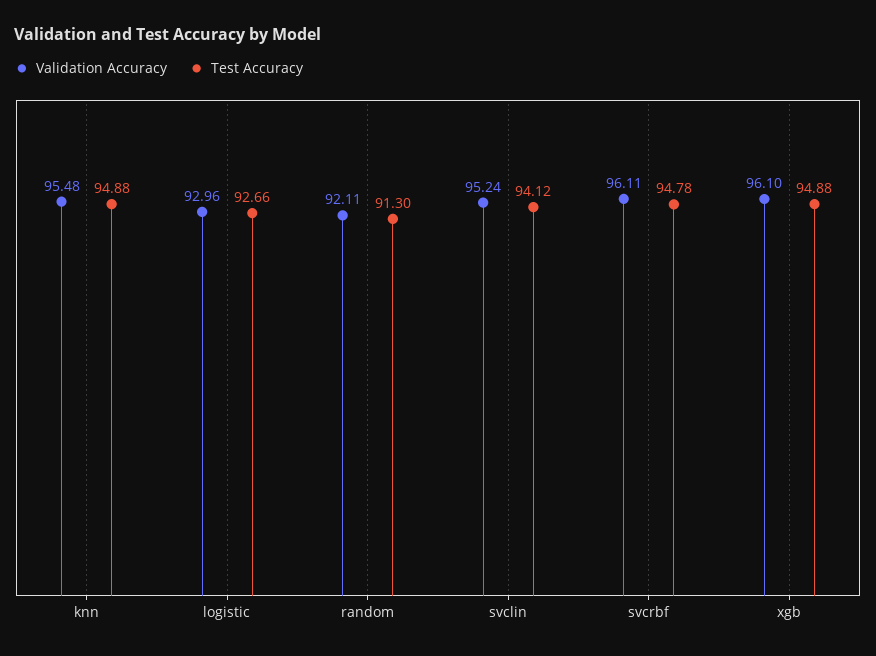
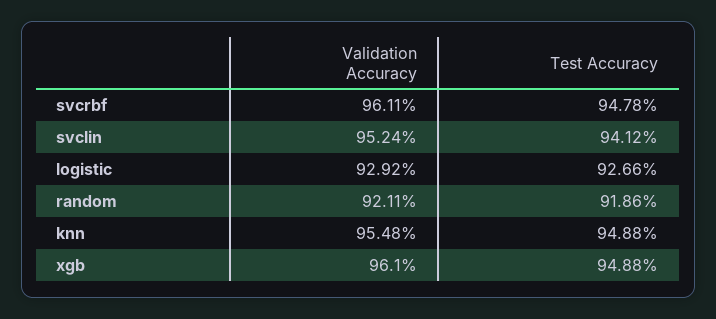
Validation Accuracy, logistic: 92.96 -> 92.92
Test Accuracy, random: 91.3 -> 91.86

